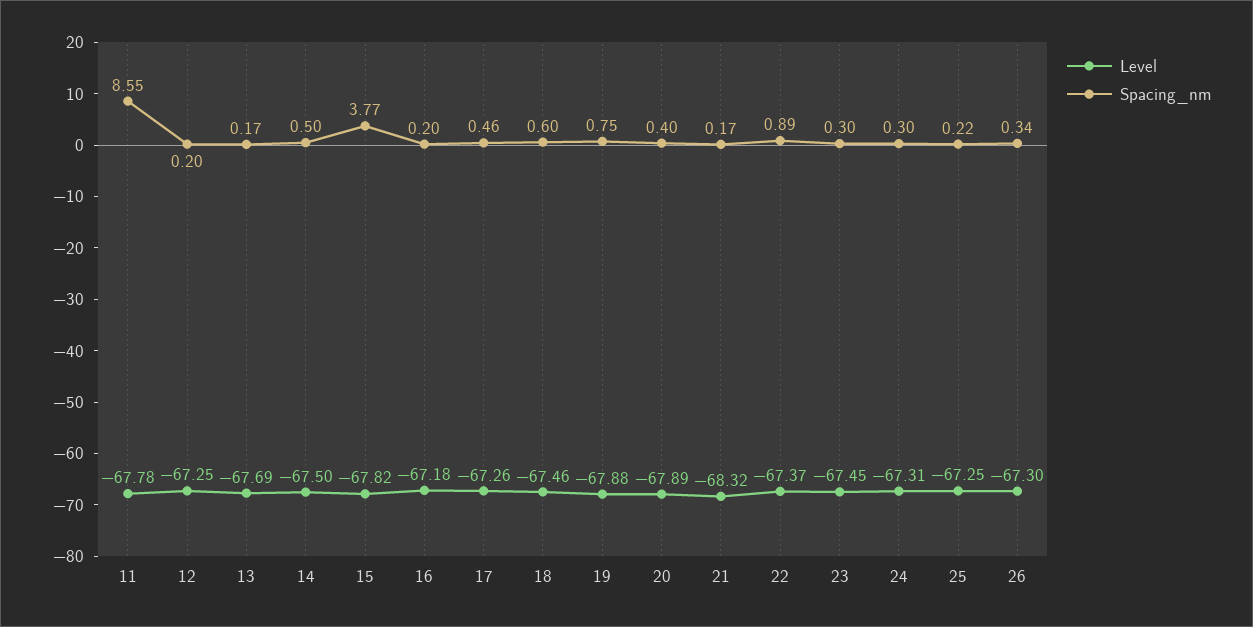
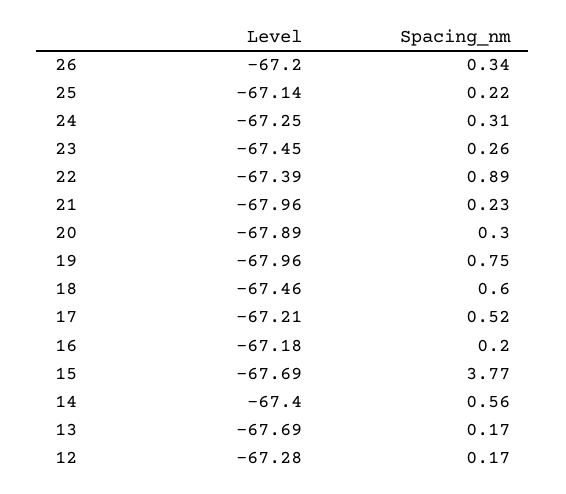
Level, 11: -67.78 -> none
Spacing_nm, 11: 8.55 -> none
Level, 12: -67.25 -> -67.28
Spacing_nm, 12: 0.2 -> 0.17
Level, 14: -67.5 -> -67.4
Spacing_nm, 14: 0.5 -> 0.56
Level, 15: -67.82 -> -67.69
Level, 17: -67.26 -> -67.21
Spacing_nm, 17: 0.46 -> 0.52
Level, 19: -67.88 -> -67.96
Spacing_nm, 20: 0.4 -> 0.3
Level, 21: -68.32 -> -67.96
Spacing_nm, 21: 0.17 -> 0.23
Level, 22: -67.37 -> -67.39
Spacing_nm, 23: 0.3 -> 0.26
Level, 24: -67.31 -> -67.25
Spacing_nm, 24: 0.3 -> 0.31
Level, 25: -67.25 -> -67.14
Level, 26: -67.3 -> -67.2

